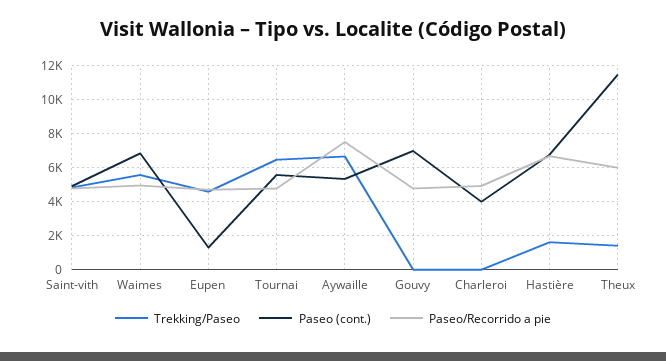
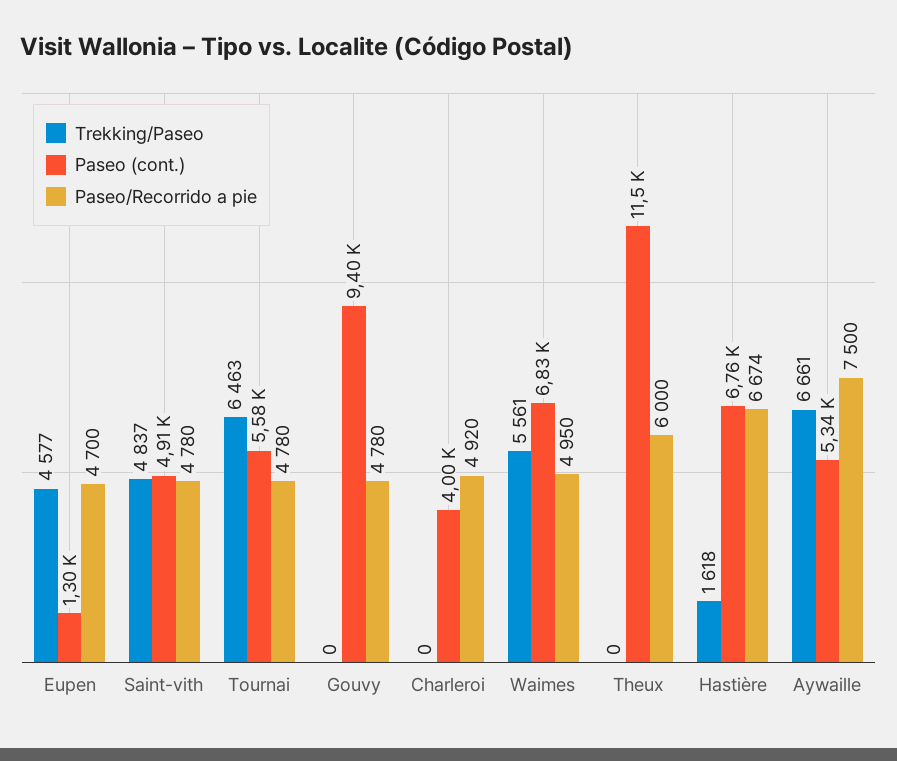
Paseo (cont.), Gouvy: 7000 -> 9400
Trekking/Paseo, Theux: 1500 -> 0

